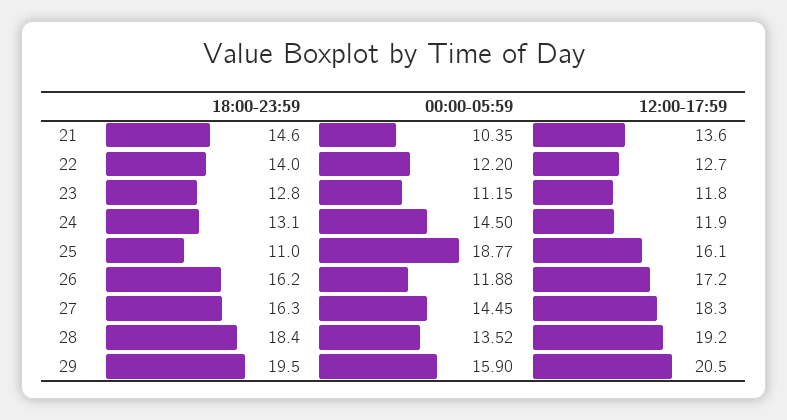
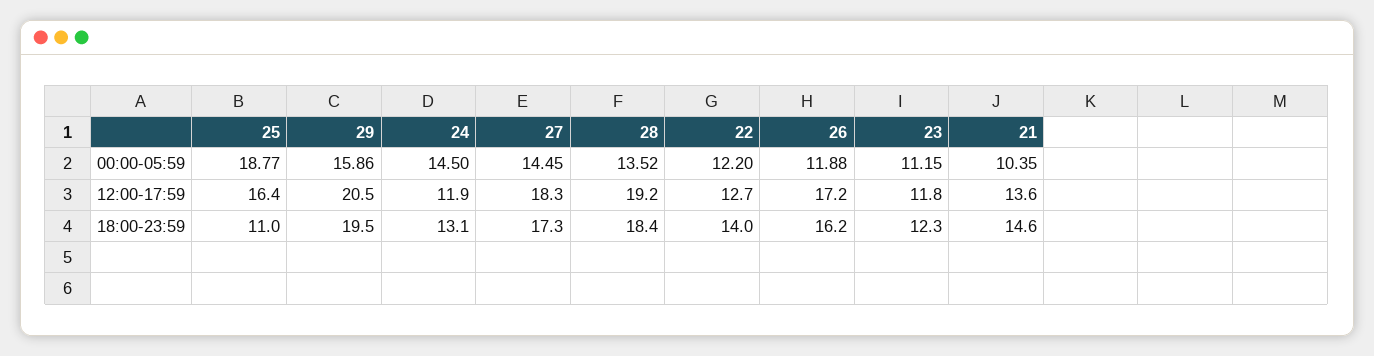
18:00-23:59, 23: 12.8 -> 12.3
12:00-17:59, 25: 16.1 -> 16.4
18:00-23:59, 27: 16.3 -> 17.3
00:00-05:59, 29: 15.9 -> 15.86

